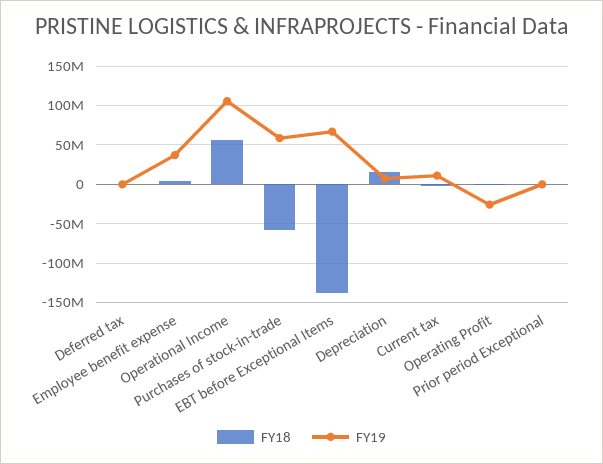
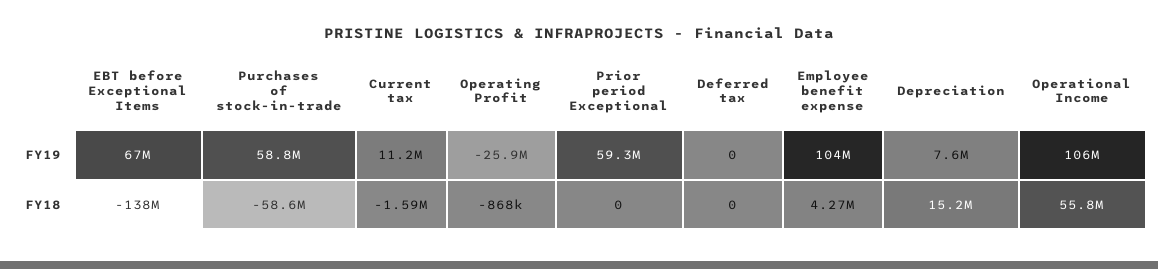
FY19, Employee benefit expense: 40000000 -> 104000000
FY19, Prior period Exceptional: 0 -> 59300000

